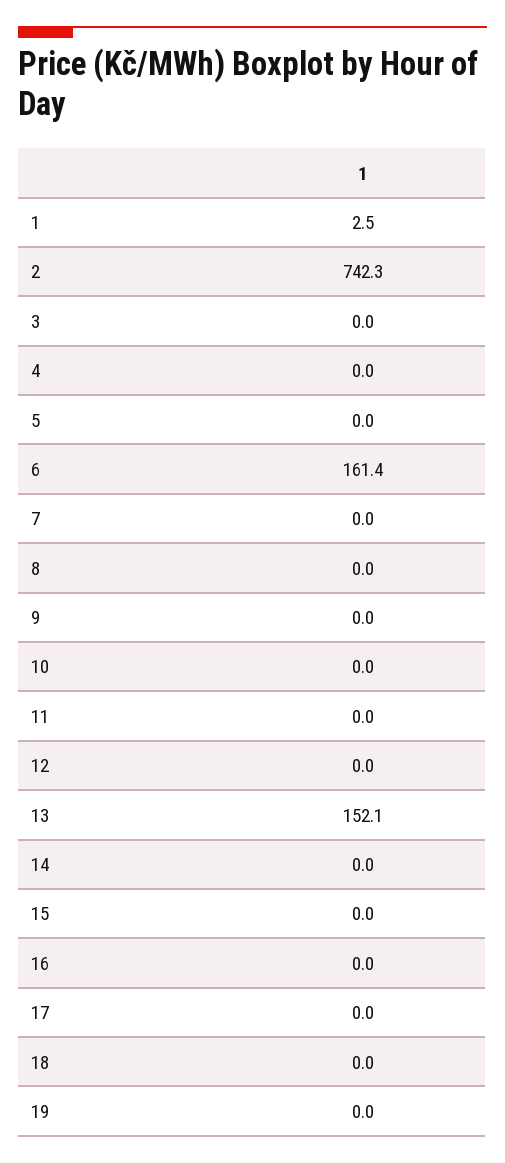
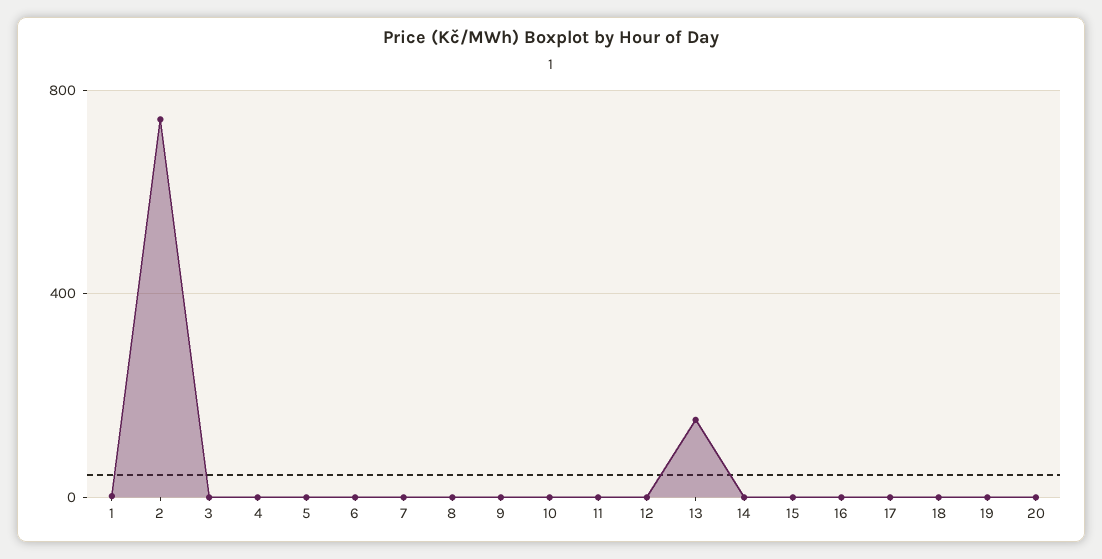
6: 161.4 -> 0
20: none -> 0

